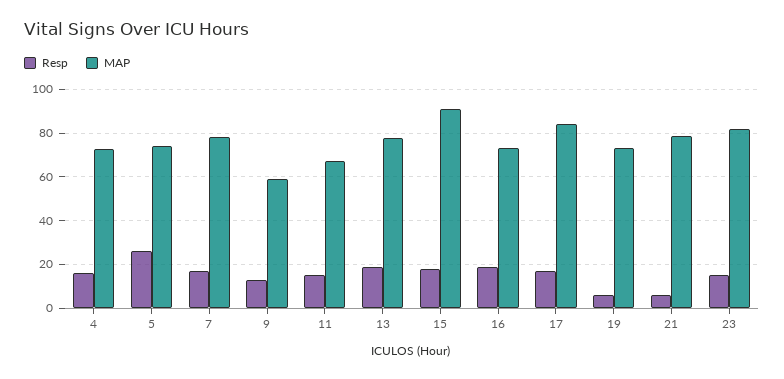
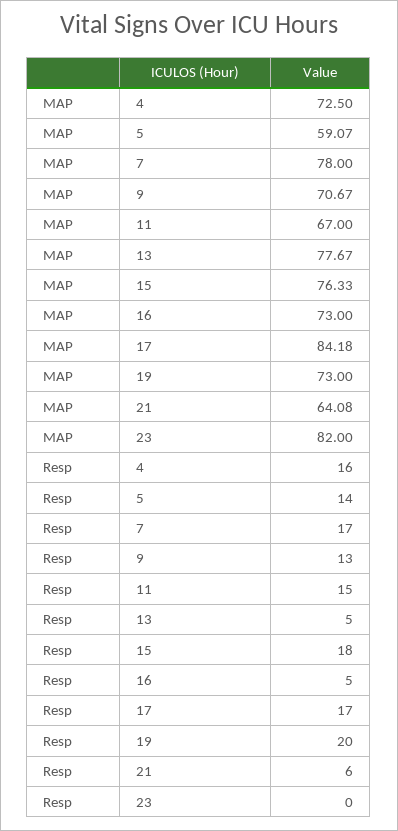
Resp, 5: 25 -> 14
MAP, 5: 75 -> 59.07
MAP, 9: 60 -> 70.67
Resp, 13: 20 -> 5
MAP, 15: 90 -> 76.33
Resp, 16: 20 -> 5
Resp, 19: 5 -> 20
MAP, 21: 80 -> 64.08
Resp, 23: 15 -> 0

